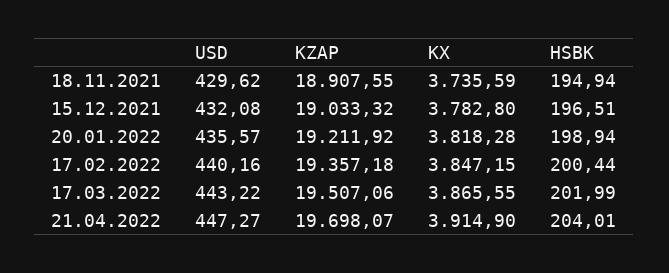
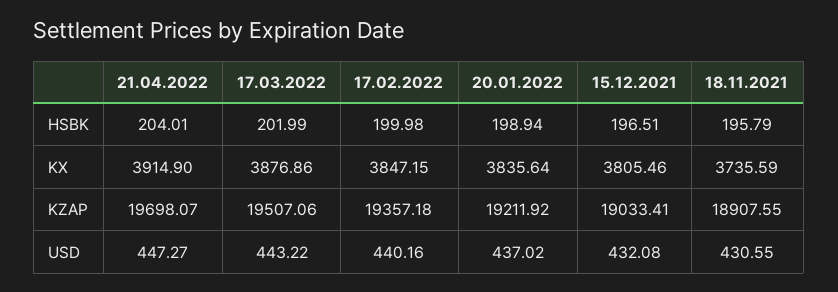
USD, 18.11.2021: 429.62 -> 430.55
HSBK, 18.11.2021: 194.94 -> 195.79
KZAP, 15.12.2021: 19033.32 -> 19033.41
KX, 15.12.2021: 3782.8 -> 3805.46
USD, 20.01.2022: 435.57 -> 437.02
KX, 20.01.2022: 3818.28 -> 3835.64
HSBK, 17.02.2022: 200.44 -> 199.98
KX, 17.03.2022: 3865.55 -> 3876.86

